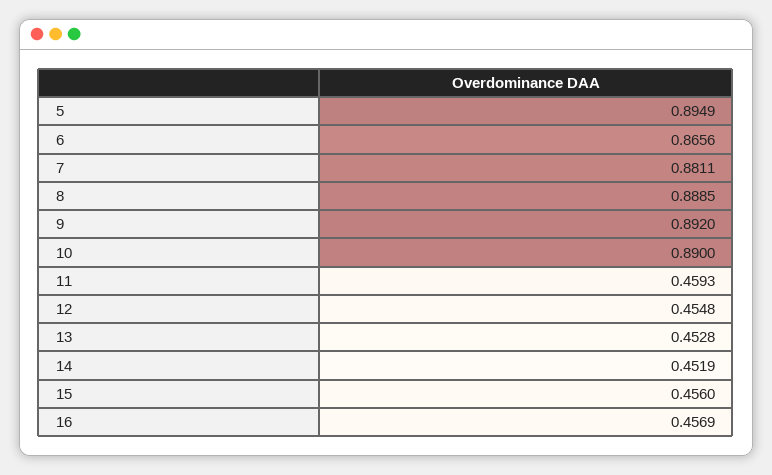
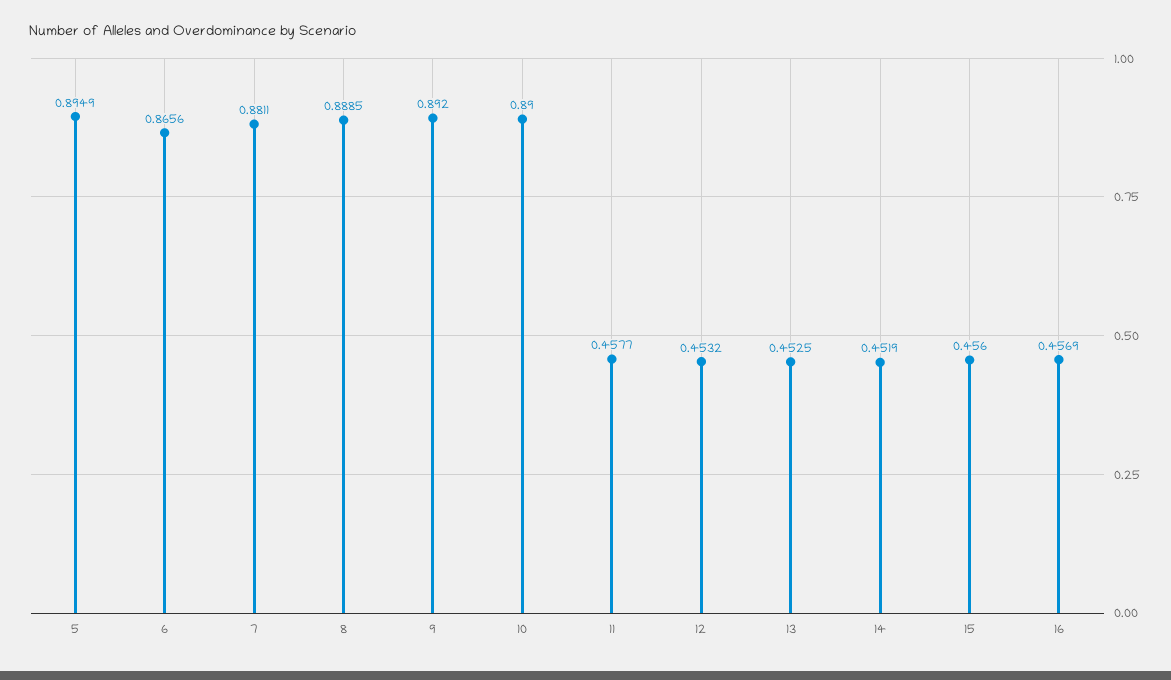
11: 0.4593 -> 0.4577
12: 0.4548 -> 0.4532
13: 0.4528 -> 0.4525

